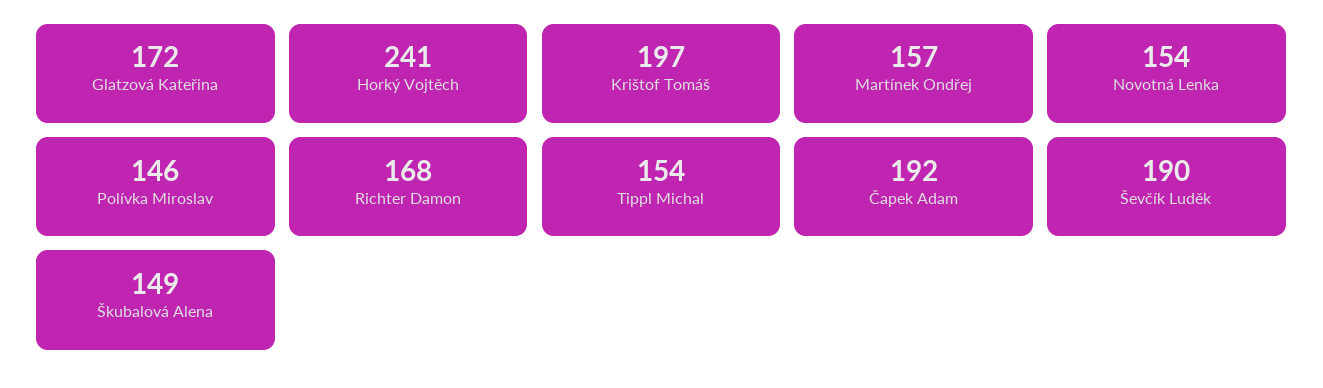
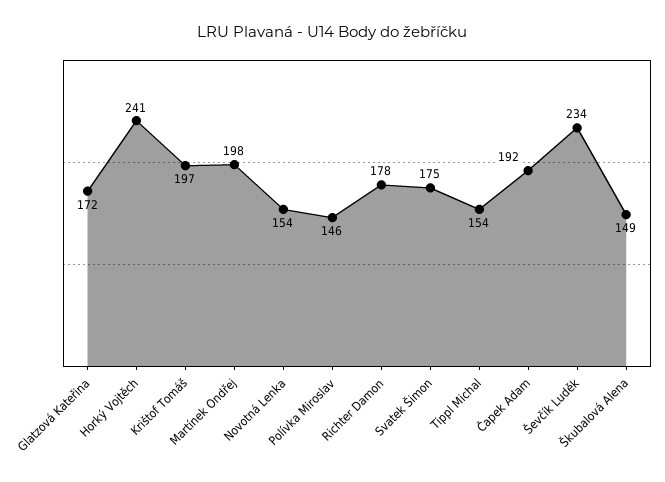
Martínek Ondřej: 157 -> 198
Richter Damon: 168 -> 178
Ševčík Luděk: 190 -> 234
Svatek Šimon: none -> 175

